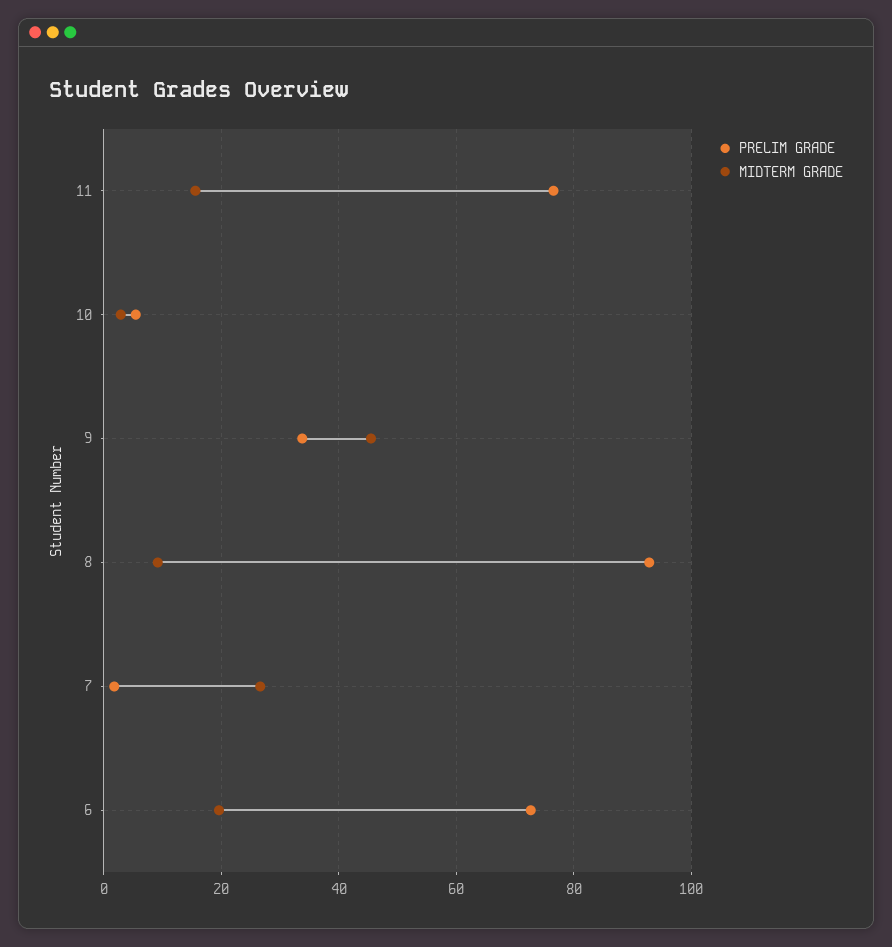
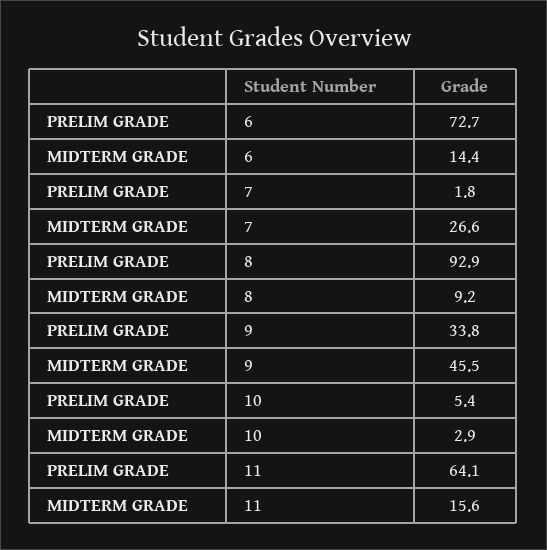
PRELIM GRADE, 11: 76 -> 64.1
MIDTERM GRADE, 6: 20 -> 14.4

